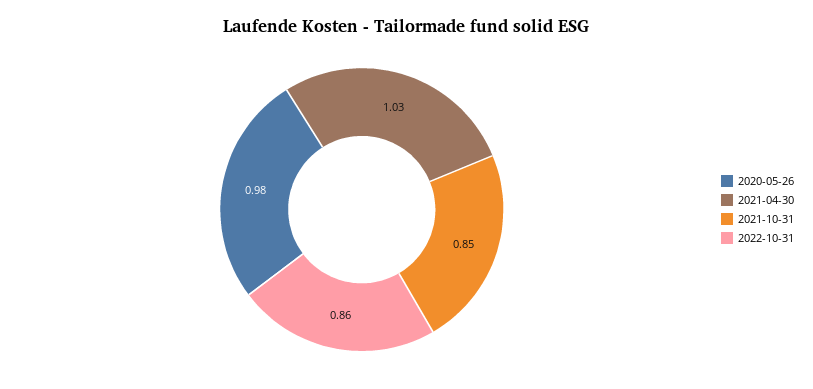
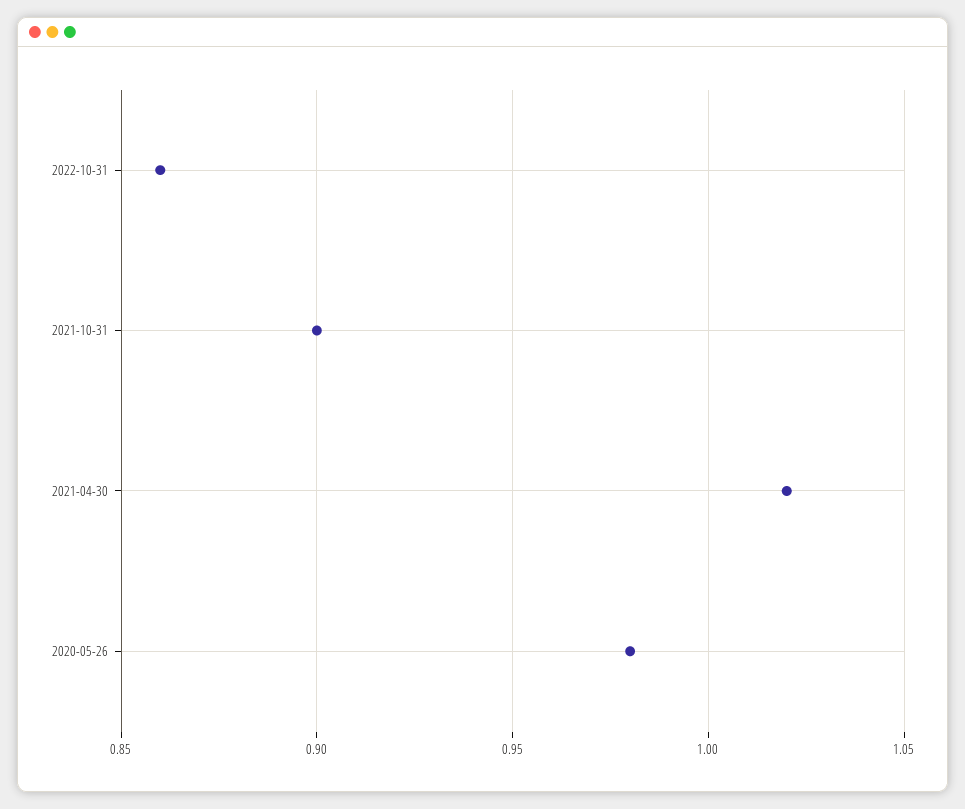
2021-04-30: 1.03 -> 1.02
2021-10-31: 0.85 -> 0.9

